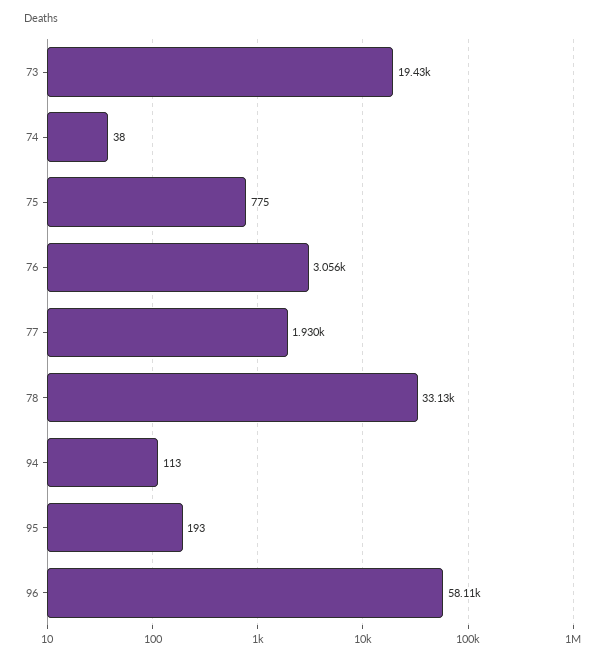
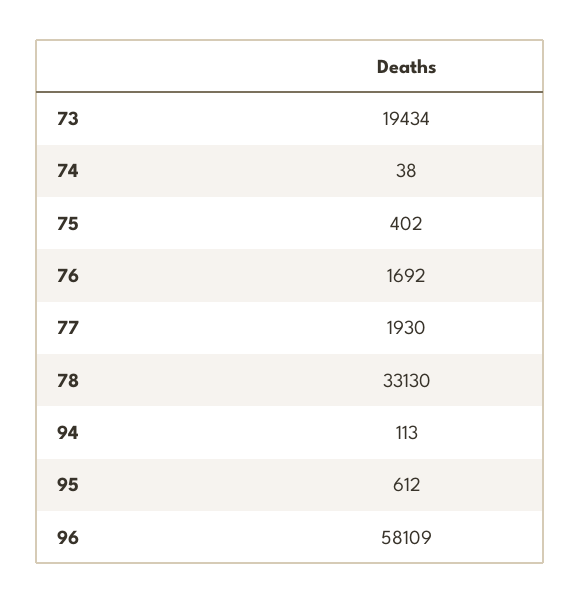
75: 775 -> 402
76: 3056 -> 1692
95: 193 -> 612

